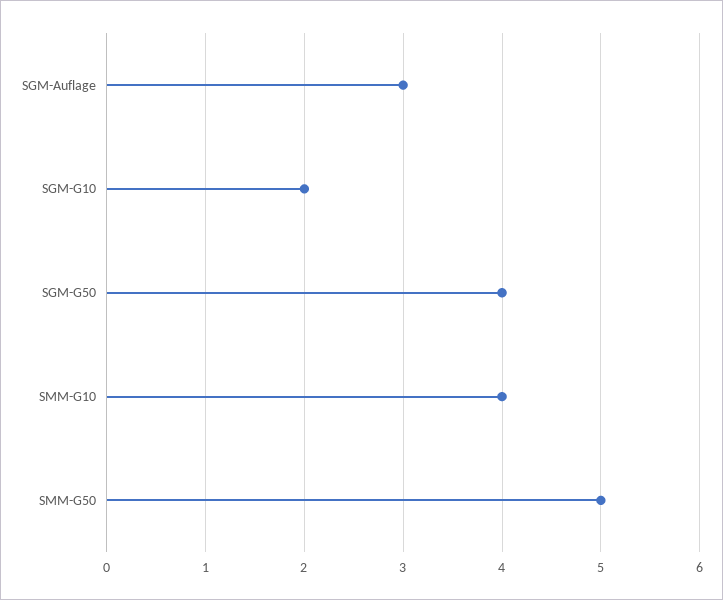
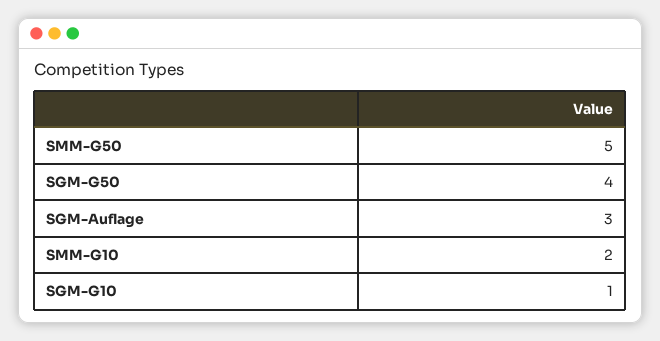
SGM-G10: 2 -> 1
SMM-G10: 4 -> 2

